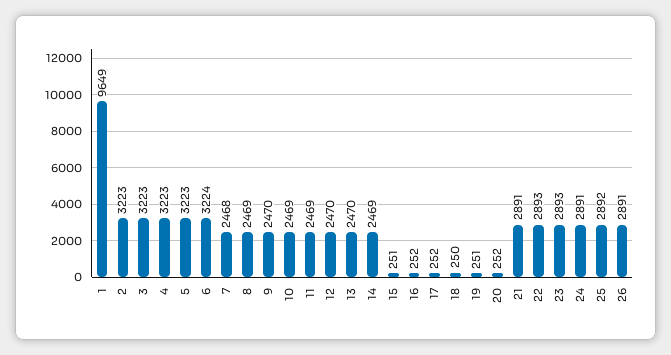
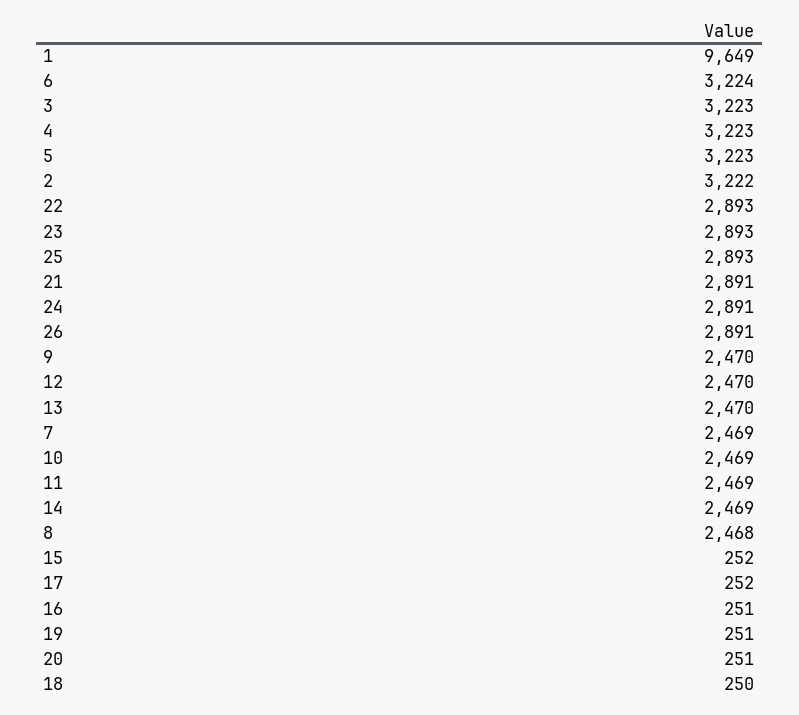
2: 3223 -> 3222
7: 2468 -> 2469
8: 2469 -> 2468
15: 251 -> 252
16: 252 -> 251
20: 252 -> 251
25: 2892 -> 2893

